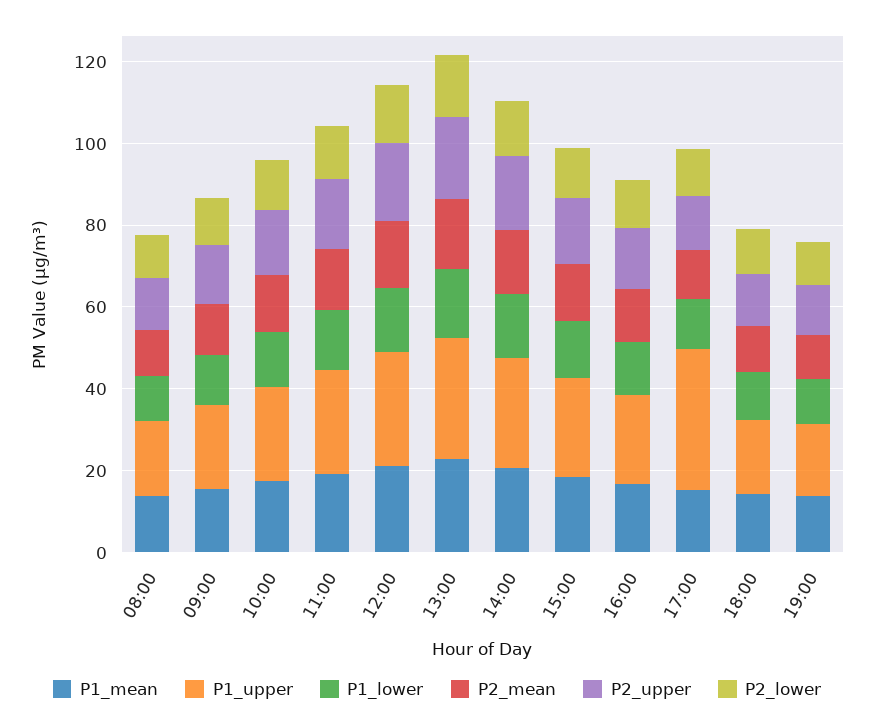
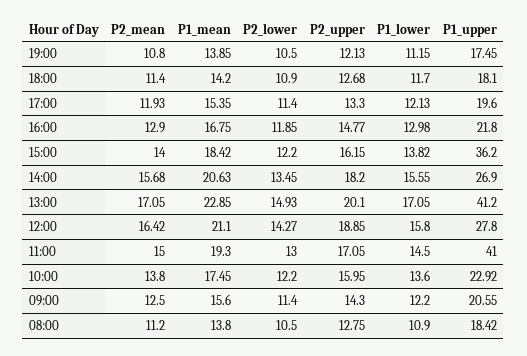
P1_upper, 11:00: 25 -> 41
P1_upper, 13:00: 30 -> 41.2
P1_upper, 15:00: 25 -> 36.2
P1_upper, 17:00: 35 -> 19.6

